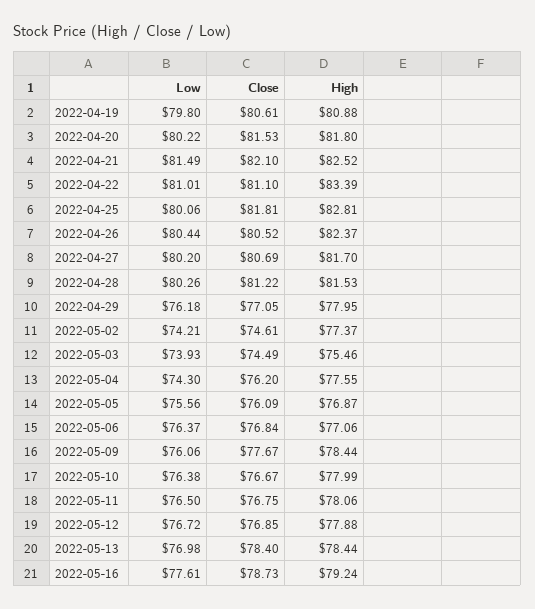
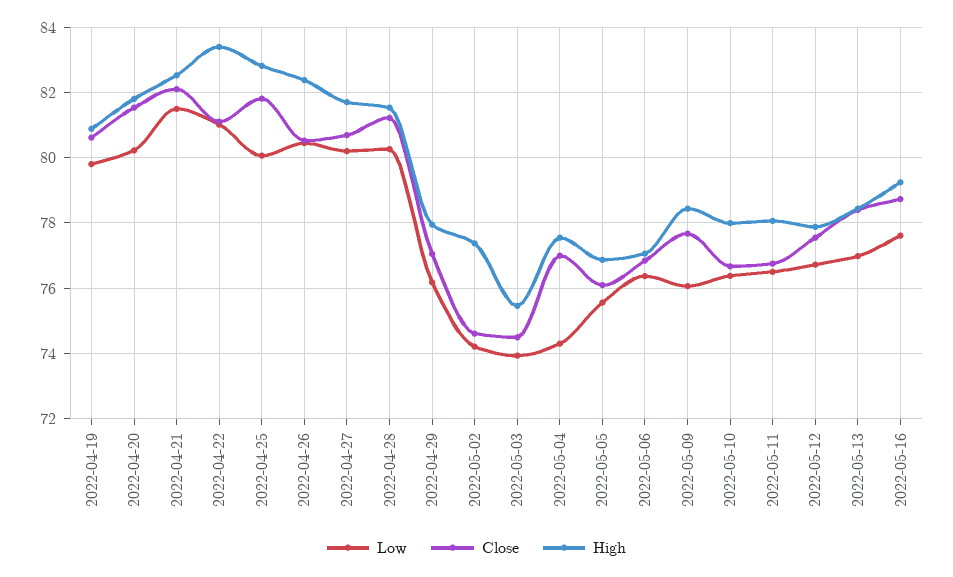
Close, 2022-05-04: 76.2 -> 77
Close, 2022-05-12: 76.85 -> 77.6

